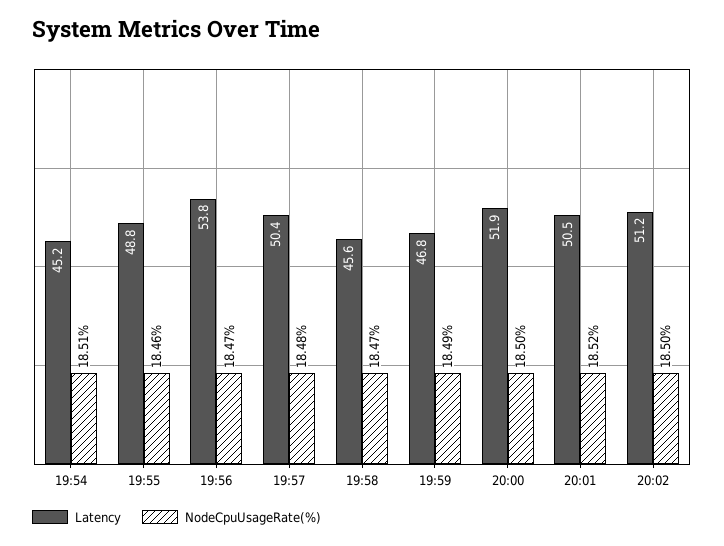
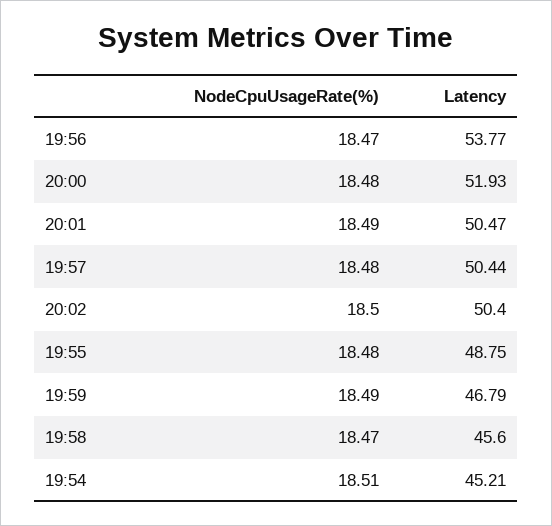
NodeCpuUsageRate(%), 19:55: 18.46 -> 18.48
NodeCpuUsageRate(%), 20:00: 18.5 -> 18.48
NodeCpuUsageRate(%), 20:01: 18.52 -> 18.49
Latency, 20:02: 51.2 -> 50.4

